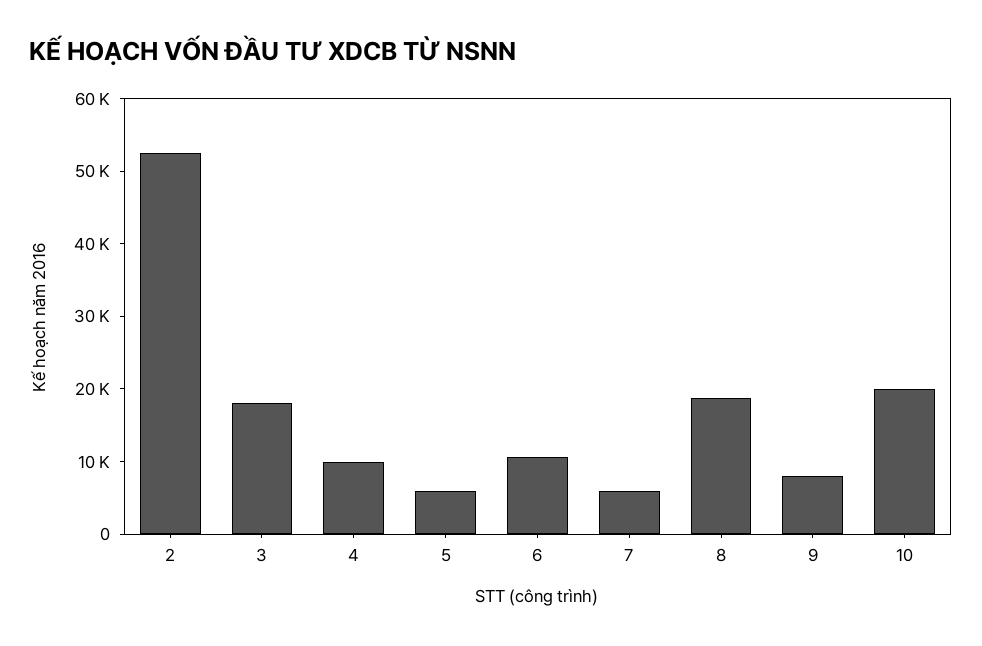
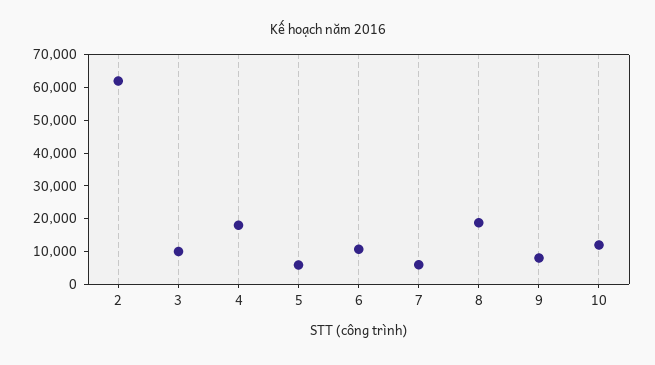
2: 52000 -> 62500
3: 18000 -> 10000
4: 10000 -> 17500
10: 20000 -> 12500

